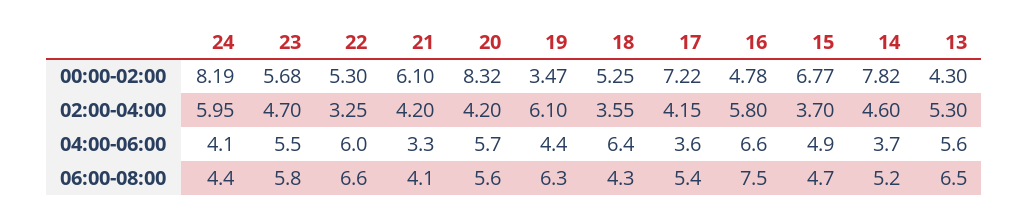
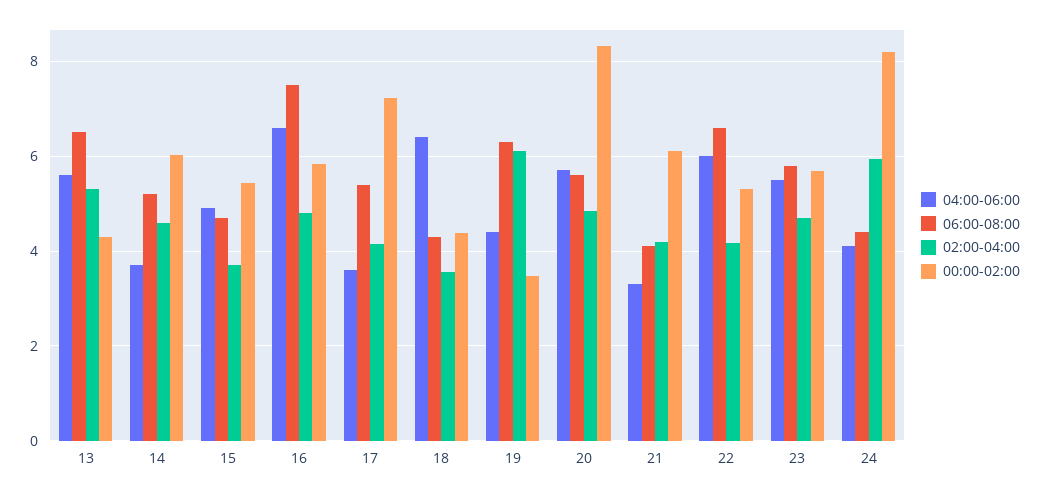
00:00-02:00, 18: 5.25 -> 4.4
00:00-02:00, 16: 4.78 -> 5.8
00:00-02:00, 15: 6.77 -> 5.4
00:00-02:00, 14: 7.82 -> 6
02:00-04:00, 22: 3.25 -> 4.2
02:00-04:00, 20: 4.2 -> 4.8
02:00-04:00, 16: 5.8 -> 4.8

